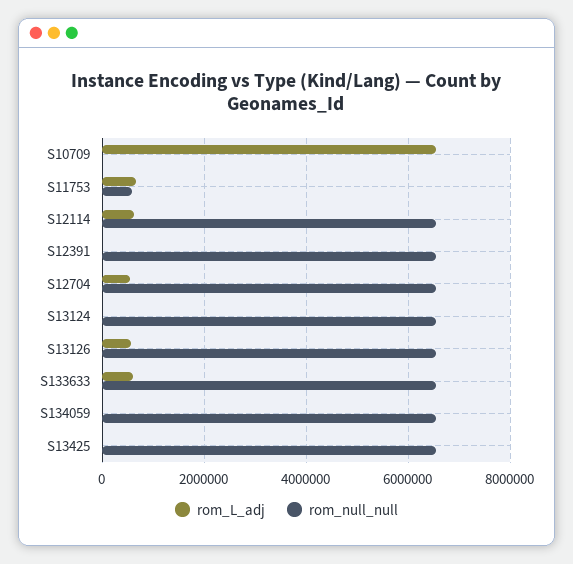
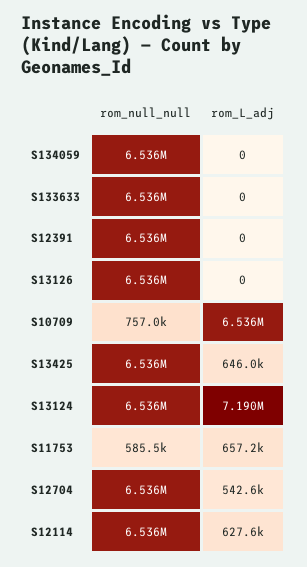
rom_null_null, S10709: 0 -> 757000
rom_L_adj, S13124: 0 -> 7190000
rom_L_adj, S13126: 600000 -> 0
rom_L_adj, S133633: 600000 -> 0
rom_L_adj, S13425: 0 -> 646000

